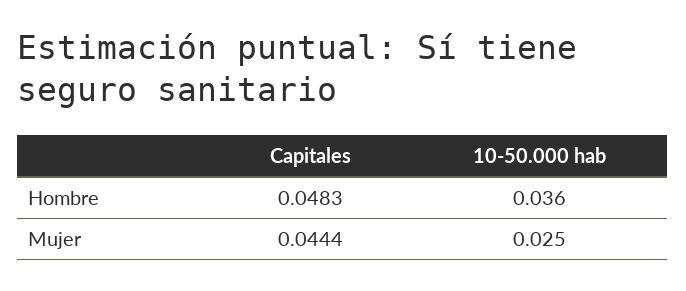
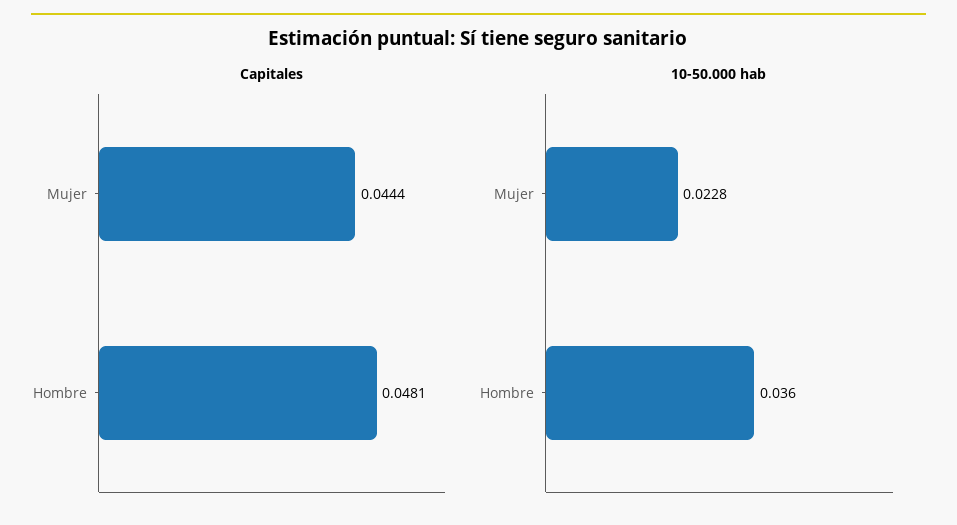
Capitales, Hombre: 0.0483 -> 0.0481
10-50.000 hab, Mujer: 0.025 -> 0.0228

